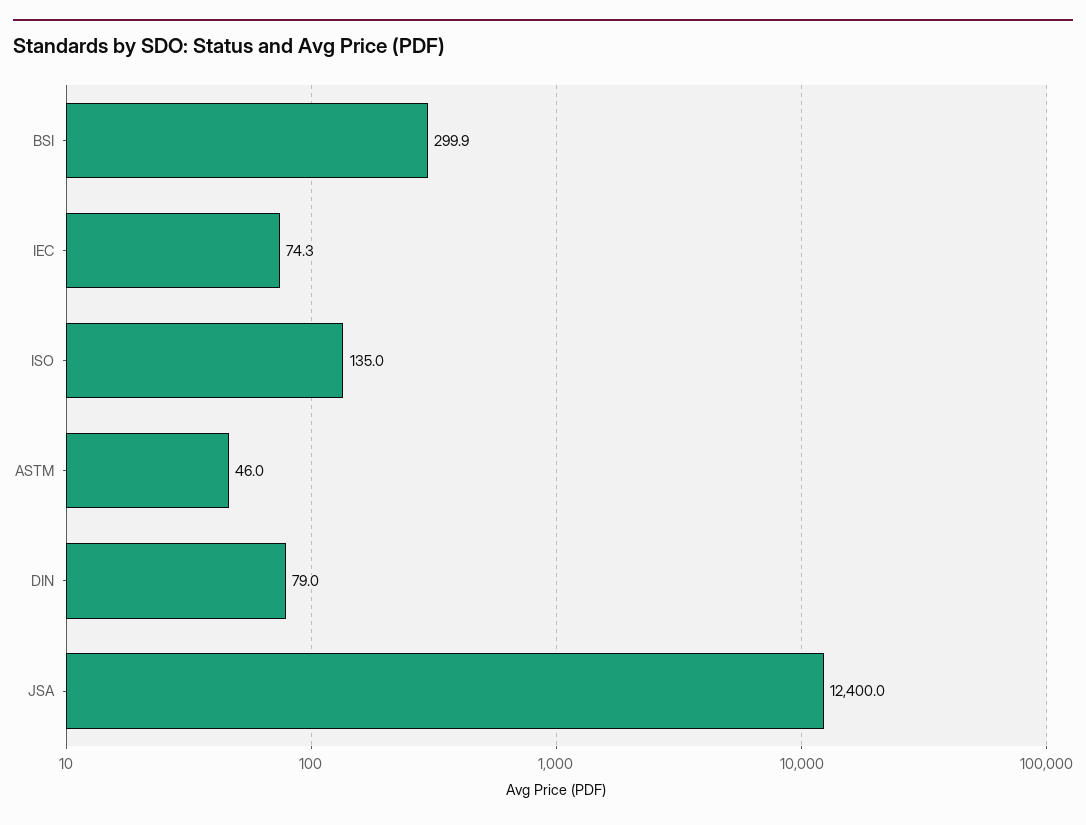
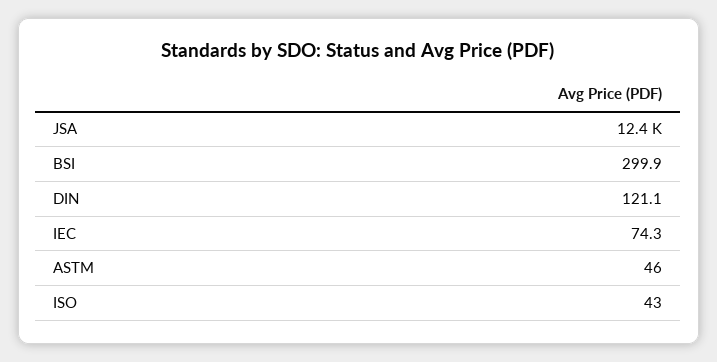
ISO: 135 -> 43
DIN: 79 -> 121.1

